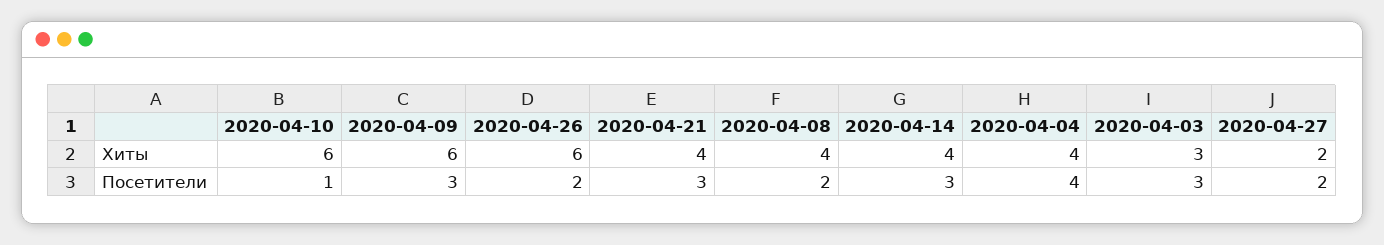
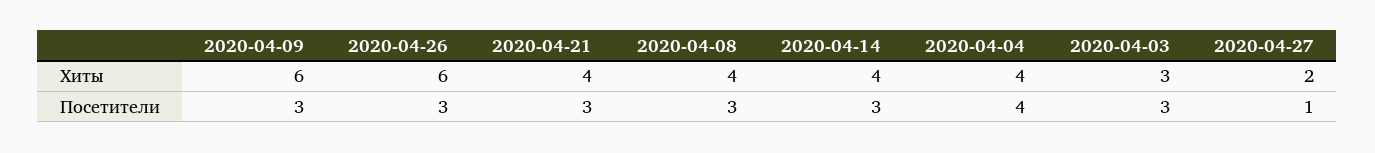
2020-04-10, Хиты: 6 -> none
2020-04-10, Посетители: 1 -> none
2020-04-26, Посетители: 2 -> 3
2020-04-08, Посетители: 2 -> 3
2020-04-27, Посетители: 2 -> 1

